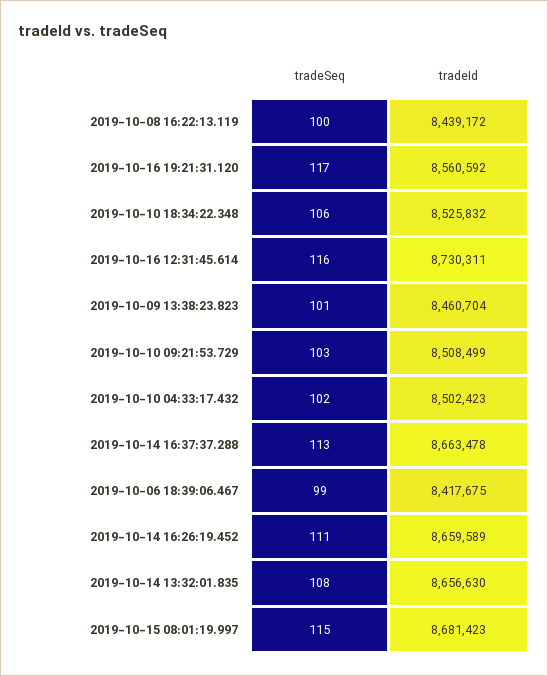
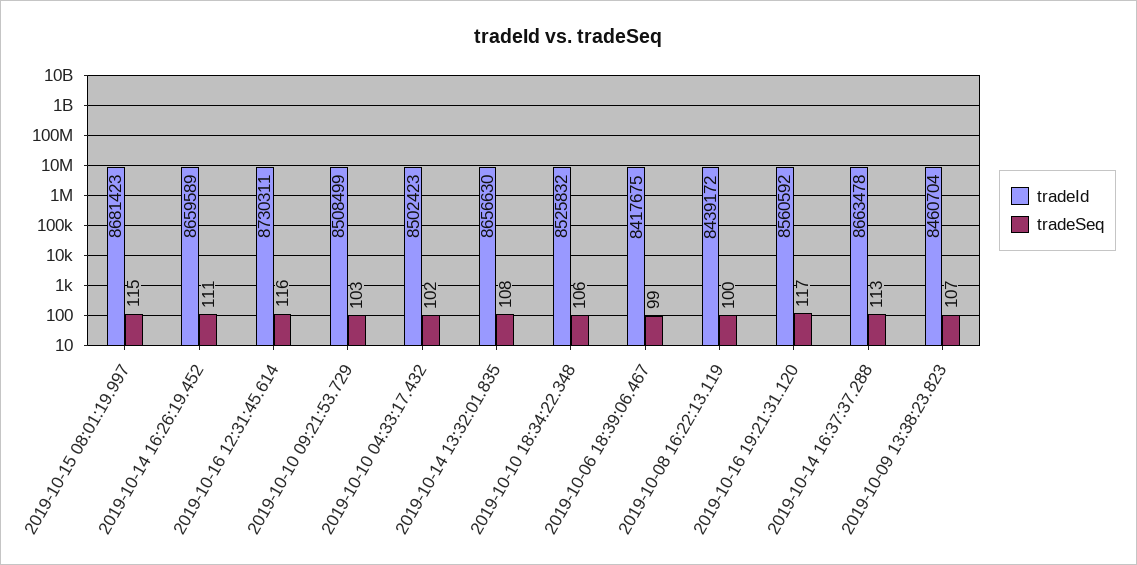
tradeSeq, 2019-10-09 13:38:23.823: 101 -> 107

